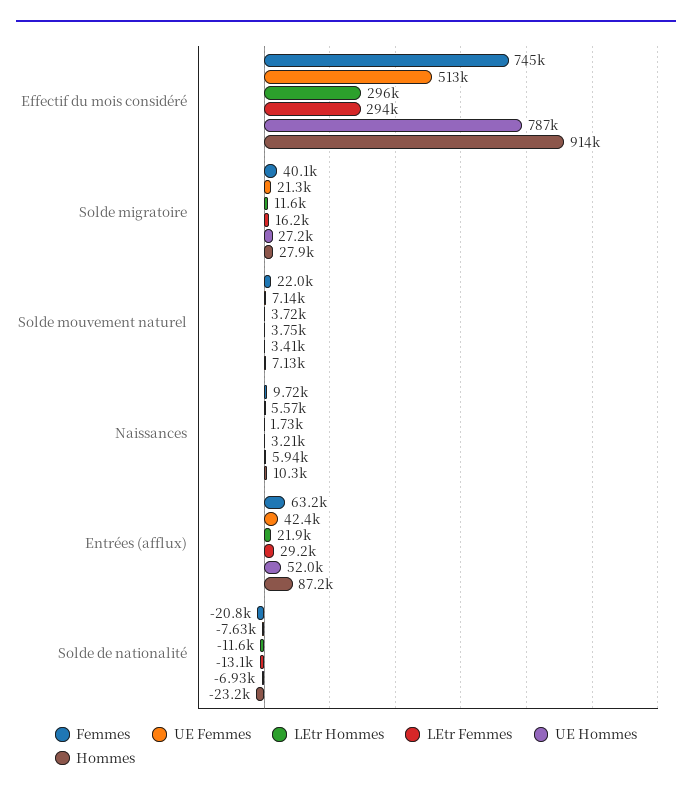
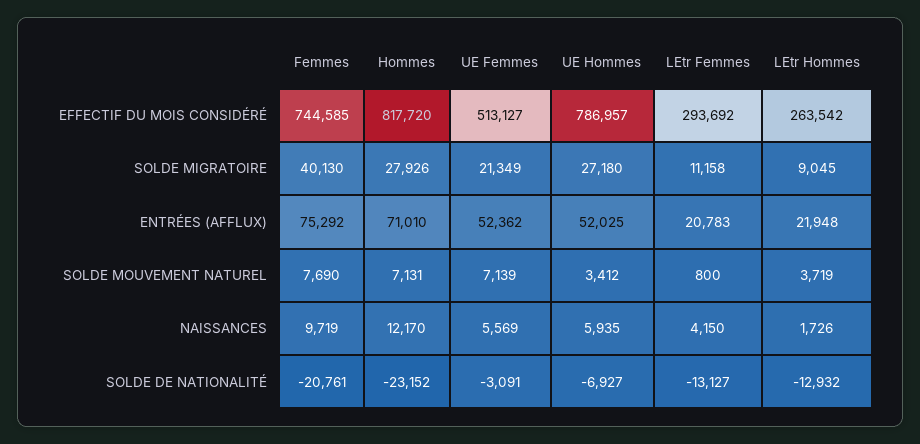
LEtr Hommes, Effectif du mois considéré: 296000 -> 263542
Hommes, Effectif du mois considéré: 914000 -> 817720
LEtr Hommes, Solde migratoire: 11600 -> 9045
LEtr Femmes, Solde migratoire: 16200 -> 11158
Femmes, Solde mouvement naturel: 22000 -> 7690
LEtr Femmes, Solde mouvement naturel: 3750 -> 800
LEtr Femmes, Naissances: 3210 -> 4150
Hommes, Naissances: 10300 -> 12170
Femmes, Entrées (afflux): 63200 -> 75292
UE Femmes, Entrées (afflux): 42400 -> 52362
LEtr Femmes, Entrées (afflux): 29200 -> 20783
Hommes, Entrées (afflux): 87200 -> 71010
UE Femmes, Solde de nationalité: -7630 -> -3091
LEtr Hommes, Solde de nationalité: -11600 -> -12932

